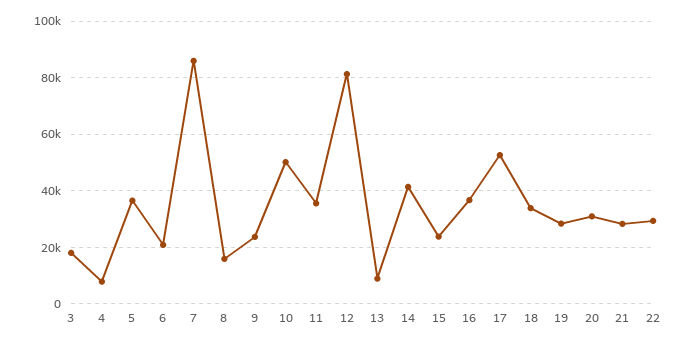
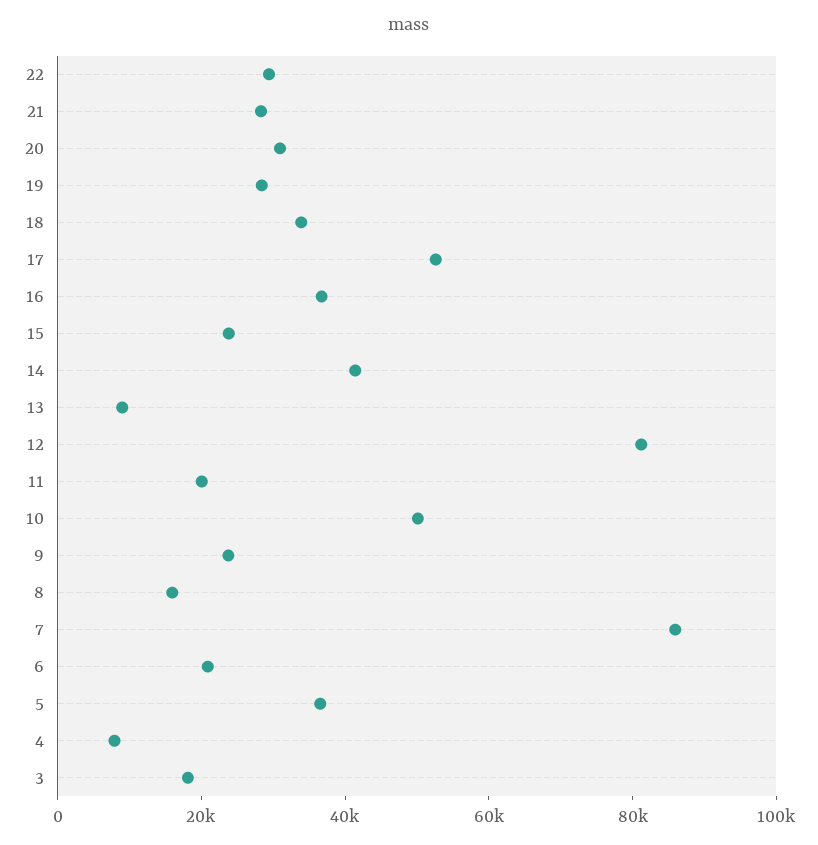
11: 35000 -> 20000

